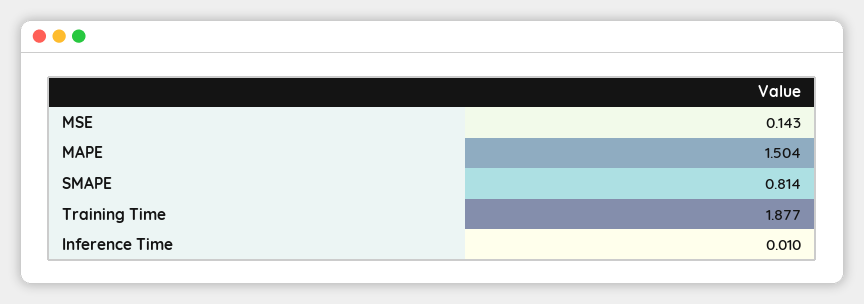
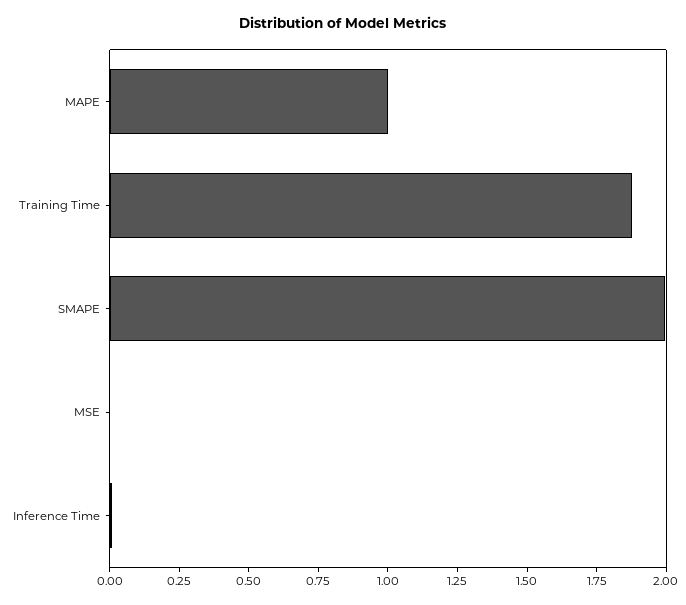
MSE: 0.143 -> 0
MAPE: 1.504 -> 1
SMAPE: 0.814 -> 2

